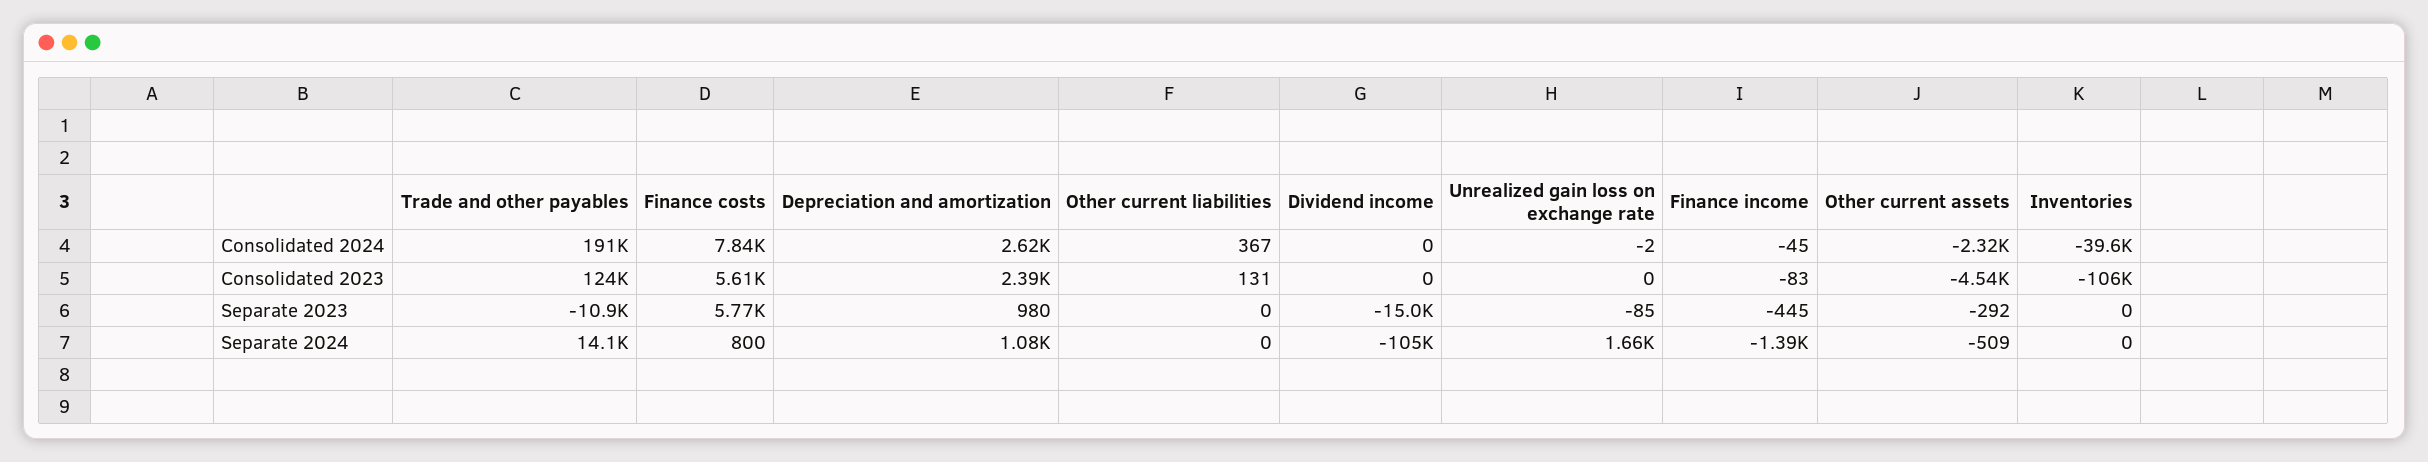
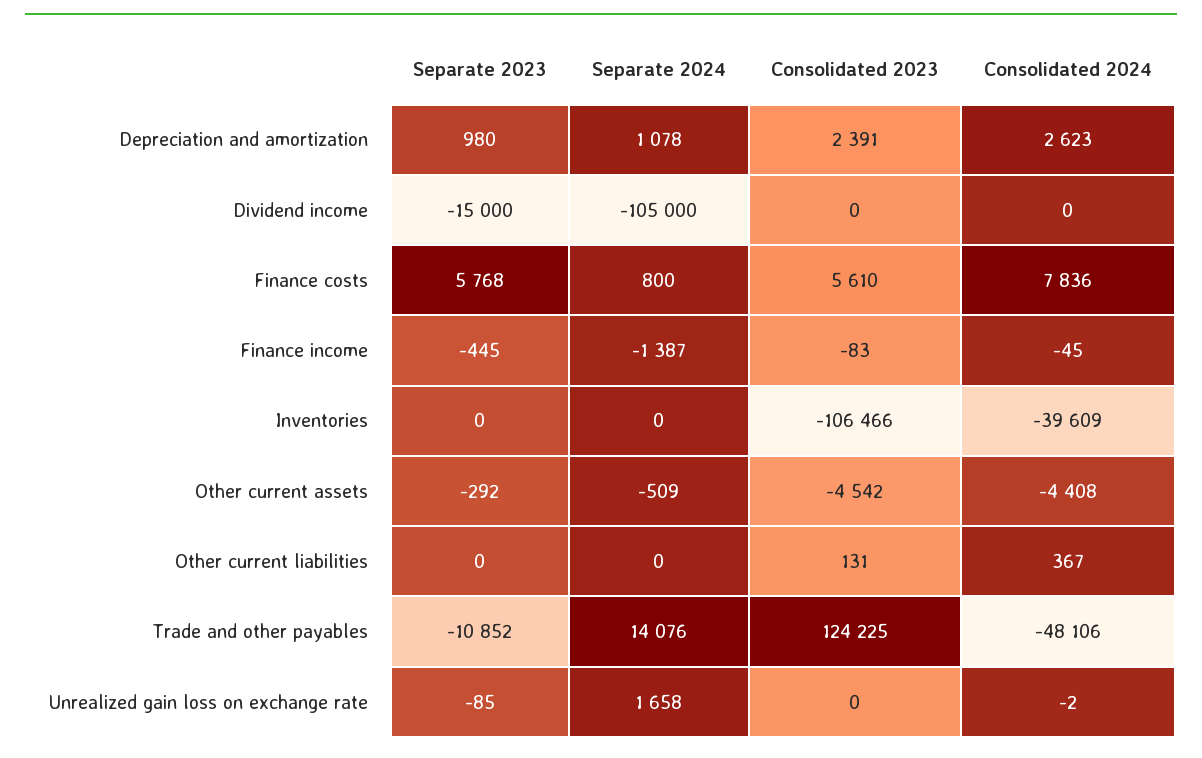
Trade and other payables, Consolidated 2024: 191000 -> -48106
Other current assets, Consolidated 2024: -2320 -> -4408

